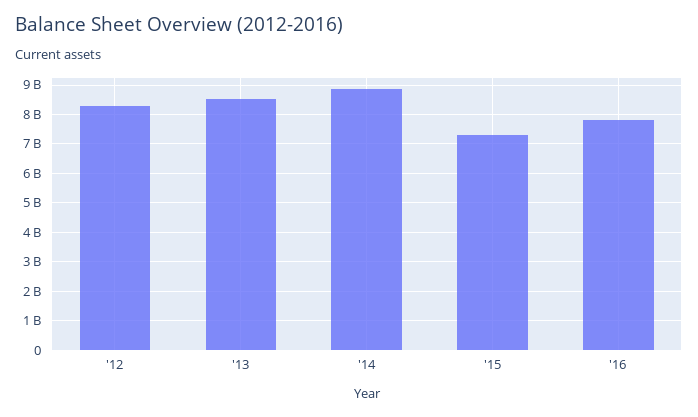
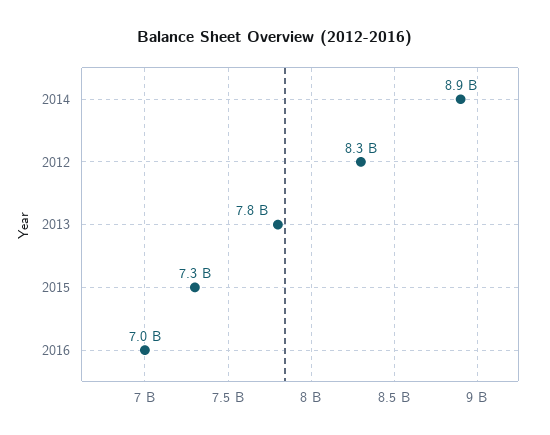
'13: 8500000000 -> 7800000000
'16: 7750000000 -> 7000000000

